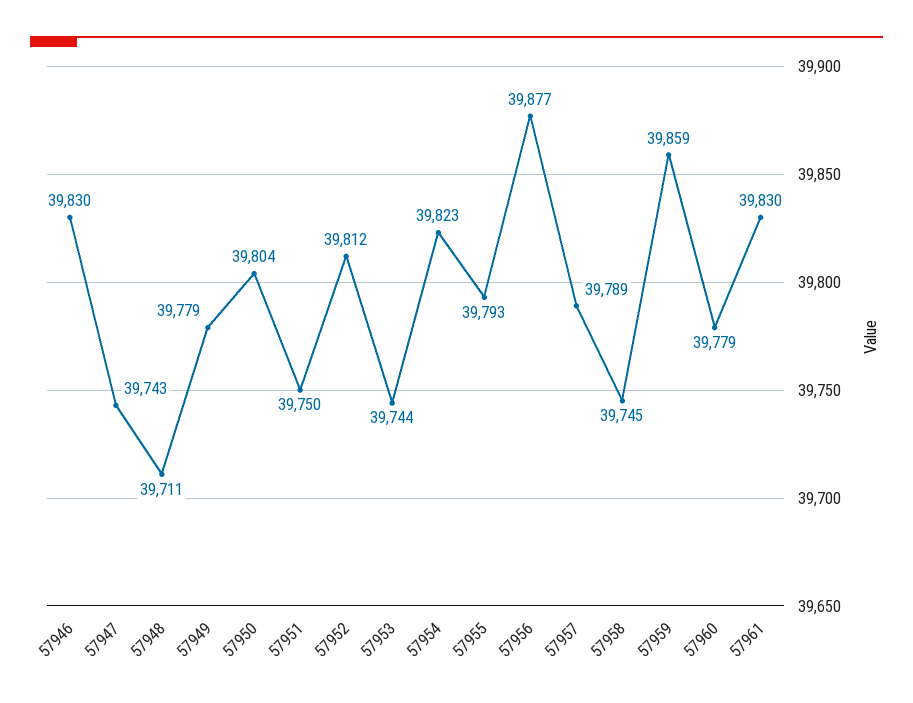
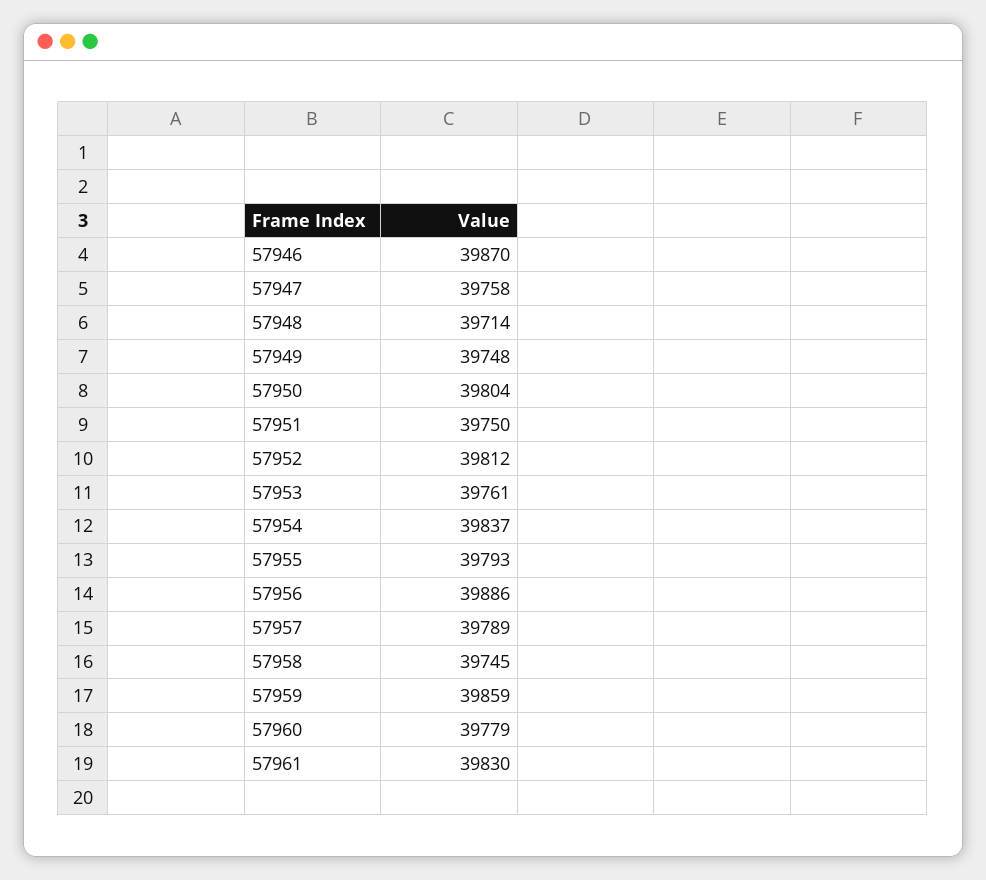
57946: 39830 -> 39870
57947: 39743 -> 39758
57948: 39711 -> 39714
57949: 39779 -> 39748
57953: 39744 -> 39761
57954: 39823 -> 39837
57956: 39877 -> 39886

